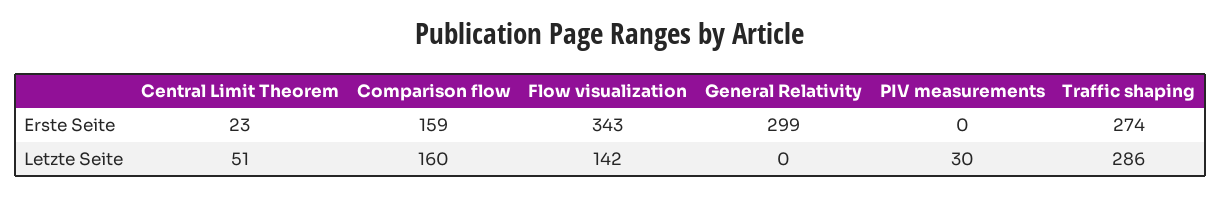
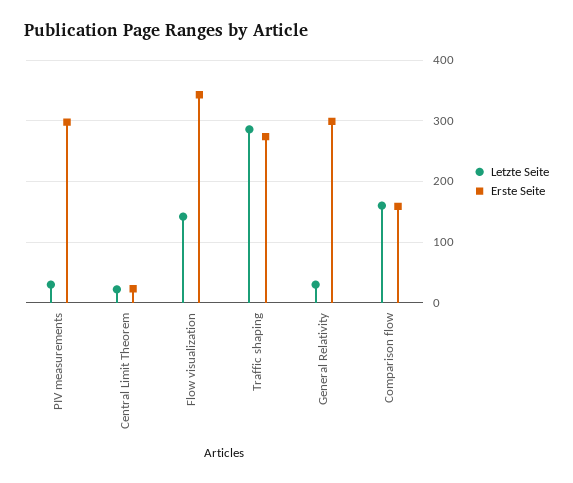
Erste Seite, PIV measurements: 0 -> 300
Letzte Seite, Central Limit Theorem: 51 -> 20
Letzte Seite, General Relativity: 0 -> 30

